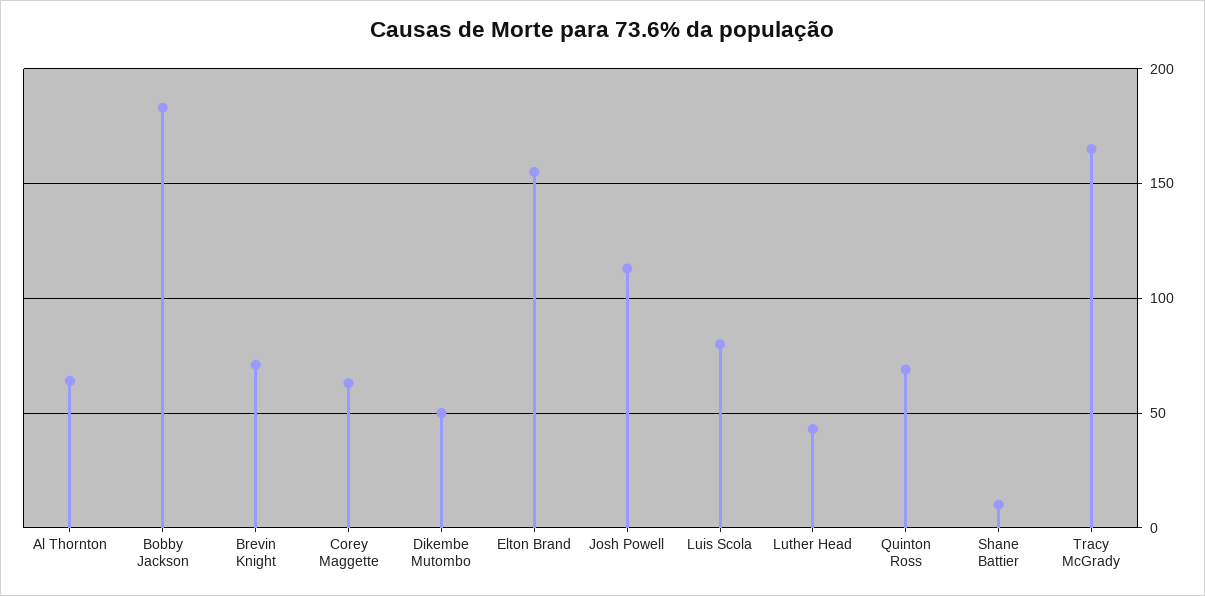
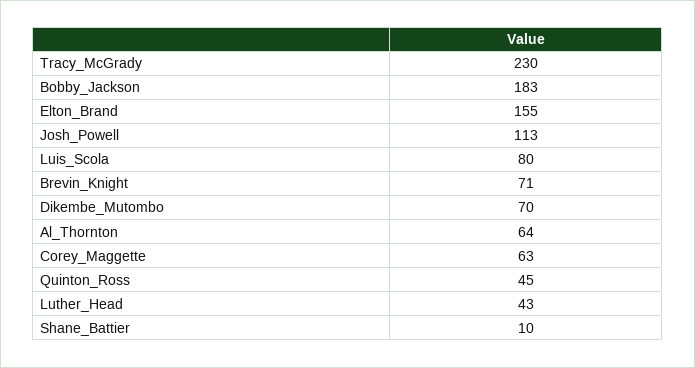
Dikembe Mutombo: 50 -> 70
Quinton Ross: 70 -> 45
Tracy McGrady: 165 -> 230

